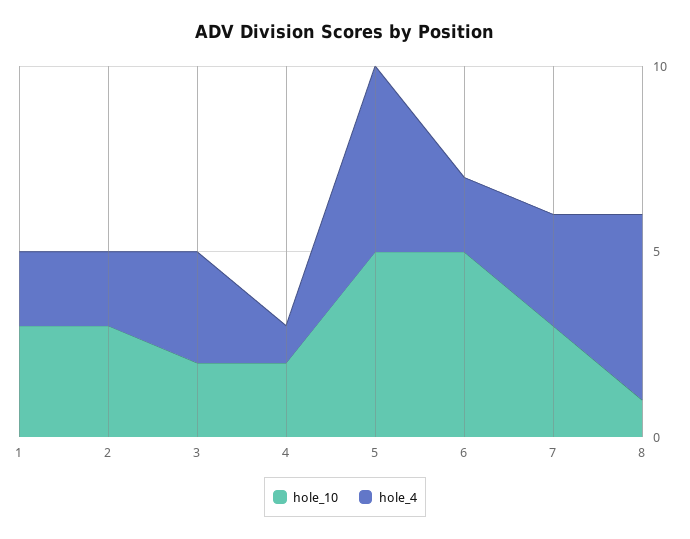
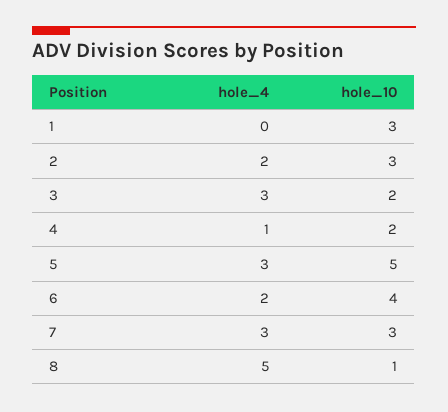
hole_4, 1: 2 -> 0
hole_4, 5: 5 -> 3
hole_10, 6: 5 -> 4

